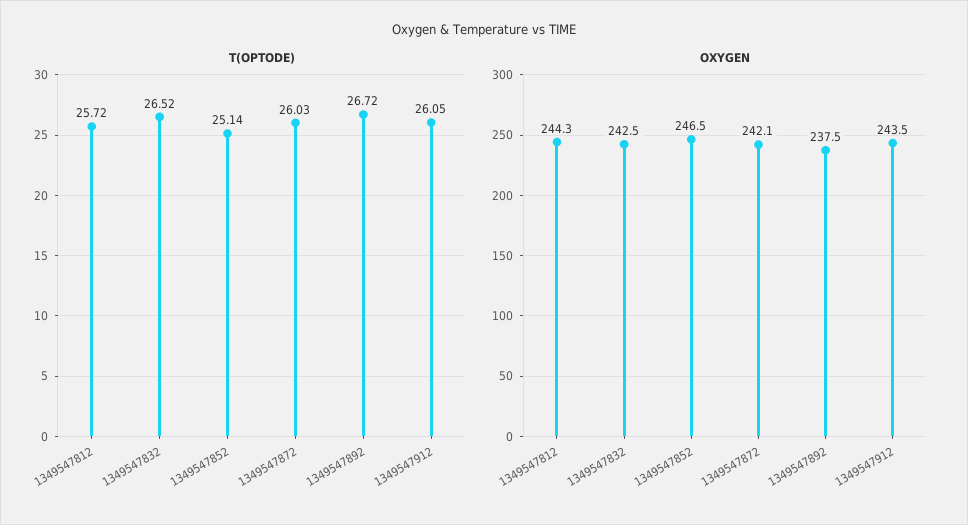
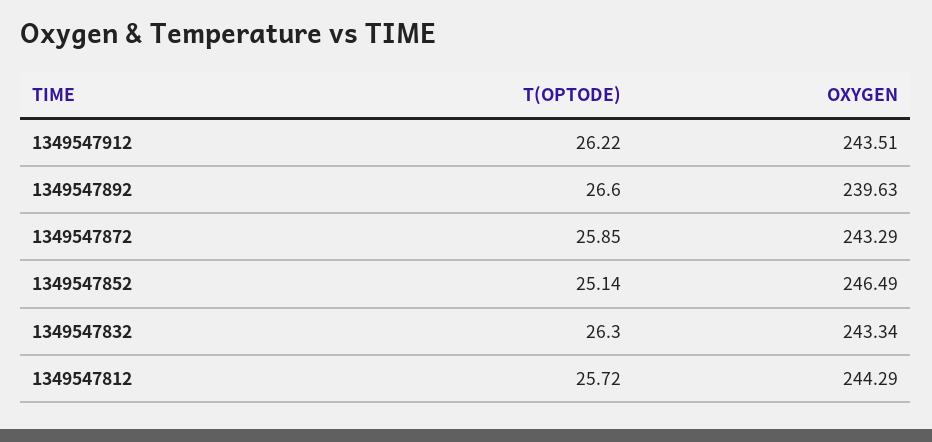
T(OPTODE), 1349547832: 26.52 -> 26.3
T(OPTODE), 1349547872: 26.03 -> 25.85
T(OPTODE), 1349547892: 26.72 -> 26.6
T(OPTODE), 1349547912: 26.05 -> 26.22
OXYGEN, 1349547832: 242.5 -> 243.34
OXYGEN, 1349547872: 242.1 -> 243.29
OXYGEN, 1349547892: 237.5 -> 239.63

